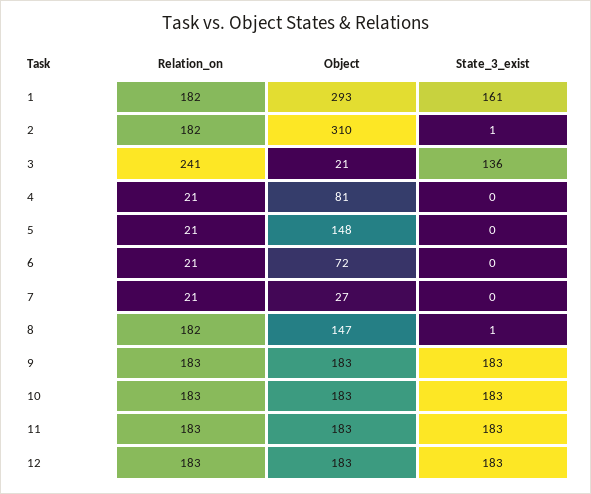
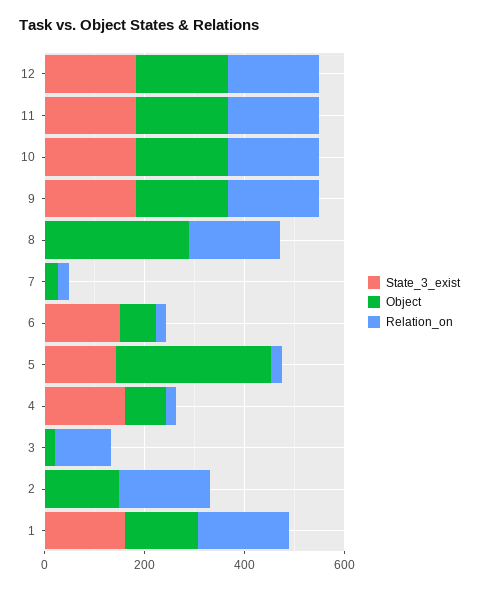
Object, 1: 293 -> 150
Object, 2: 310 -> 150
Relation_on, 3: 241 -> 100
State_3_exist, 3: 136 -> 0
State_3_exist, 4: 0 -> 150
Object, 5: 148 -> 300
State_3_exist, 5: 0 -> 150
State_3_exist, 6: 0 -> 150
Object, 8: 147 -> 300

